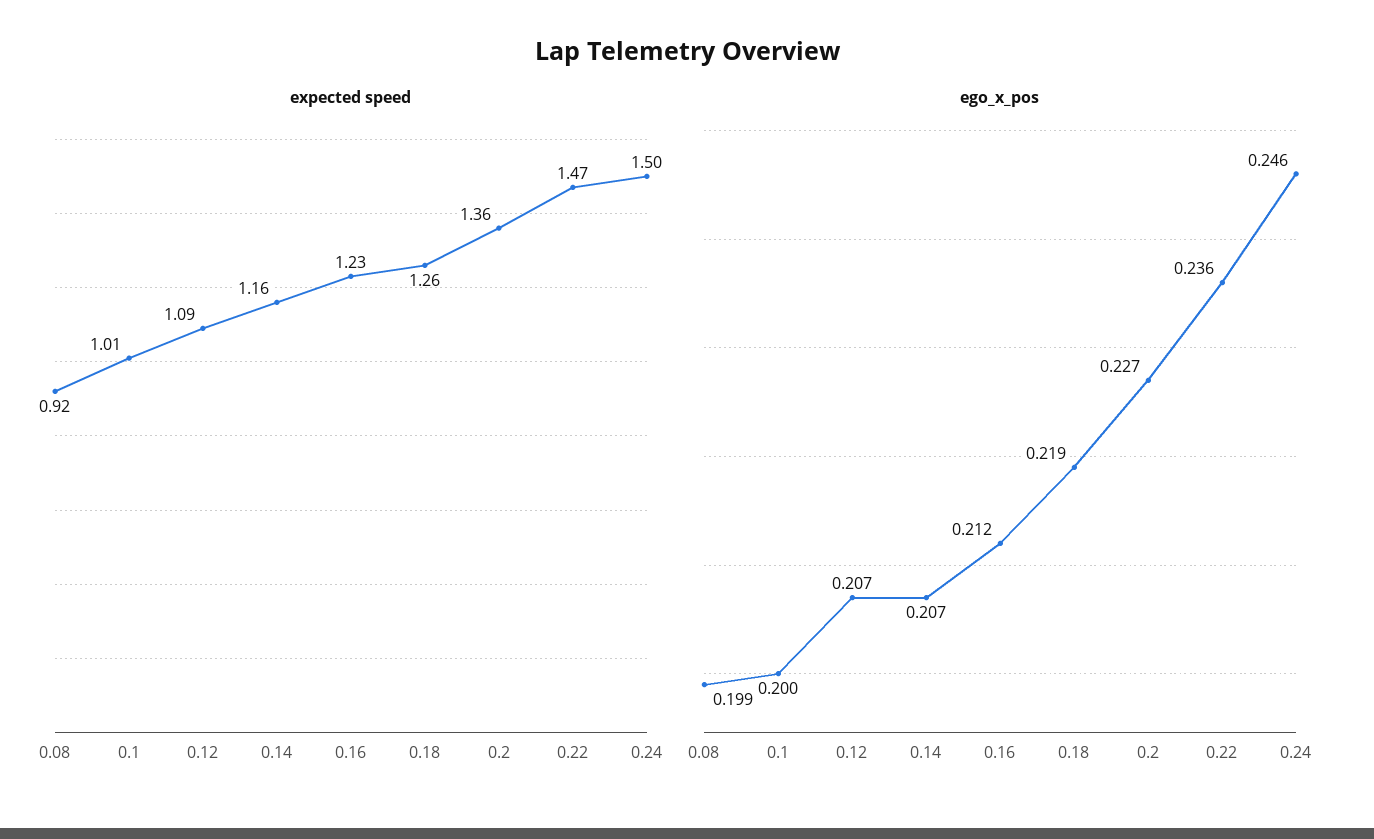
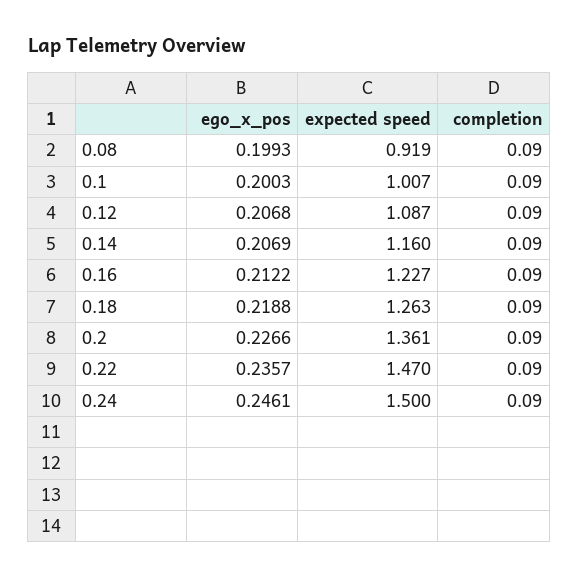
completion, 0.08: none -> 0.09
completion, 0.1: none -> 0.09
completion, 0.12: none -> 0.09
completion, 0.14: none -> 0.09
completion, 0.16: none -> 0.09
completion, 0.18: none -> 0.09
completion, 0.2: none -> 0.09
completion, 0.22: none -> 0.09
completion, 0.24: none -> 0.09

